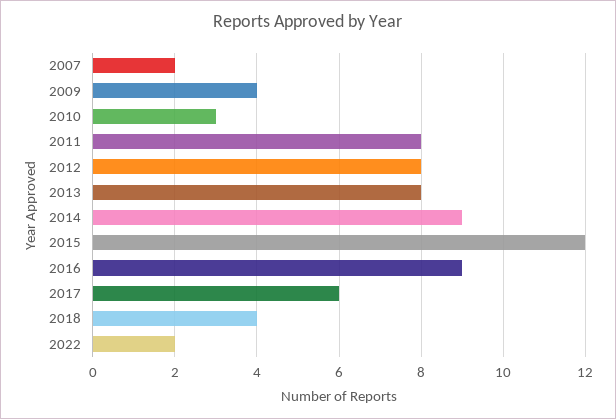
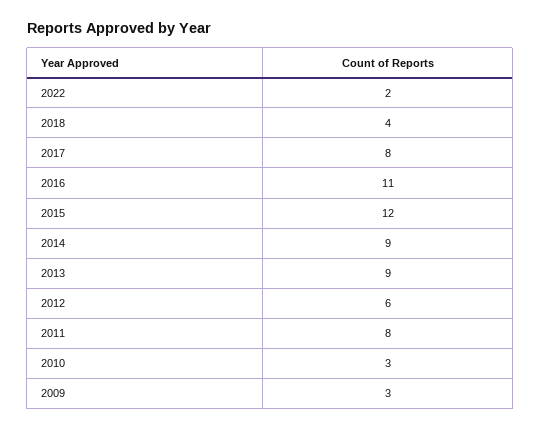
2007: 2 -> none
2009: 4 -> 3
2012: 8 -> 6
2013: 8 -> 9
2016: 9 -> 11
2017: 6 -> 8

